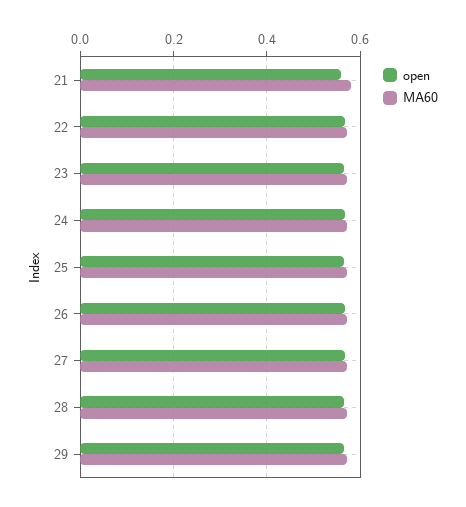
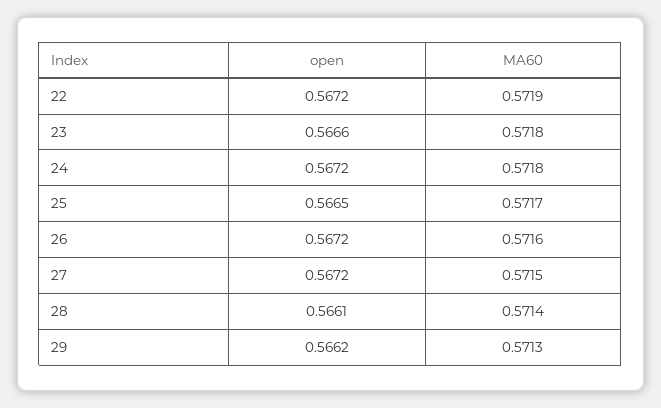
open, 21: 0.56 -> none
MA60, 21: 0.58 -> none

